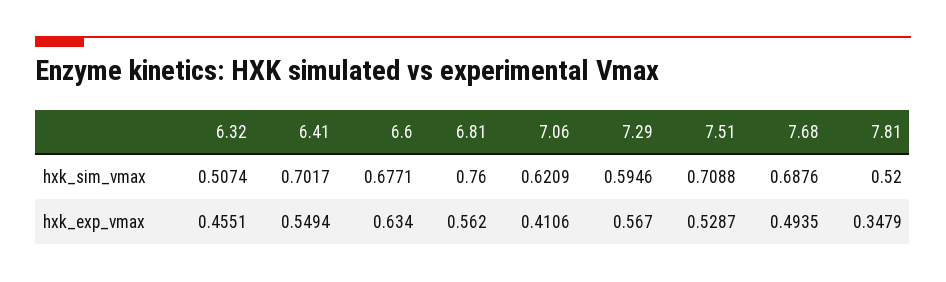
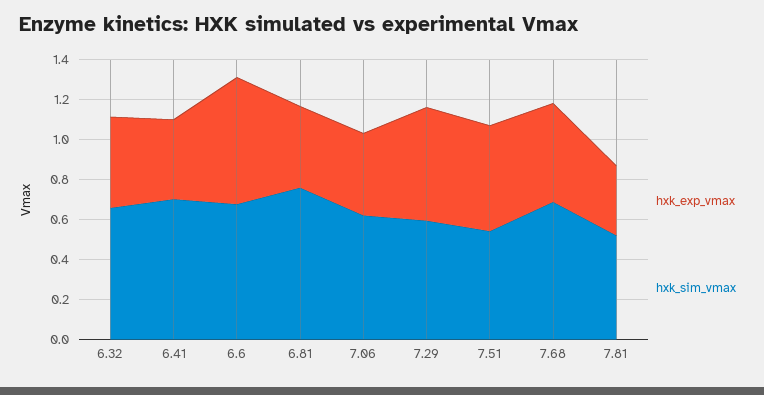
hxk_sim_vmax, 6.32: 0.5074 -> 0.65
hxk_sim_vmax, 7.51: 0.7088 -> 0.55
hxk_exp_vmax, 6.41: 0.5494 -> 0.4
hxk_exp_vmax, 6.81: 0.562 -> 0.4

